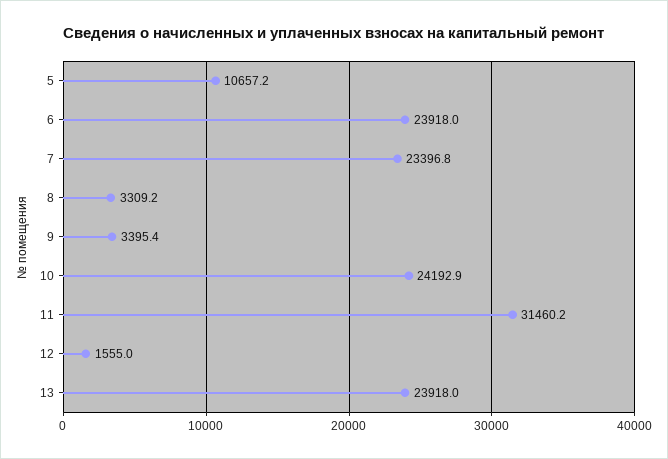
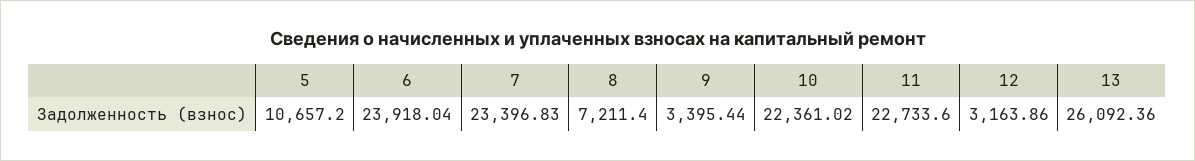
8: 3309.2 -> 7211.4
10: 24192.9 -> 22361.02
11: 31460.2 -> 22733.6
12: 1555 -> 3163.86
13: 23918 -> 26092.36

